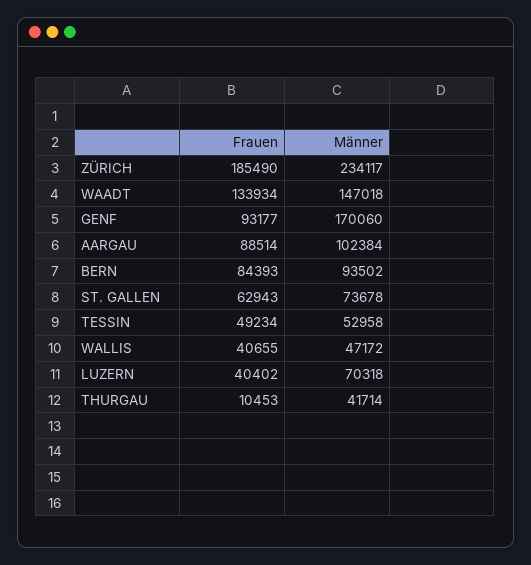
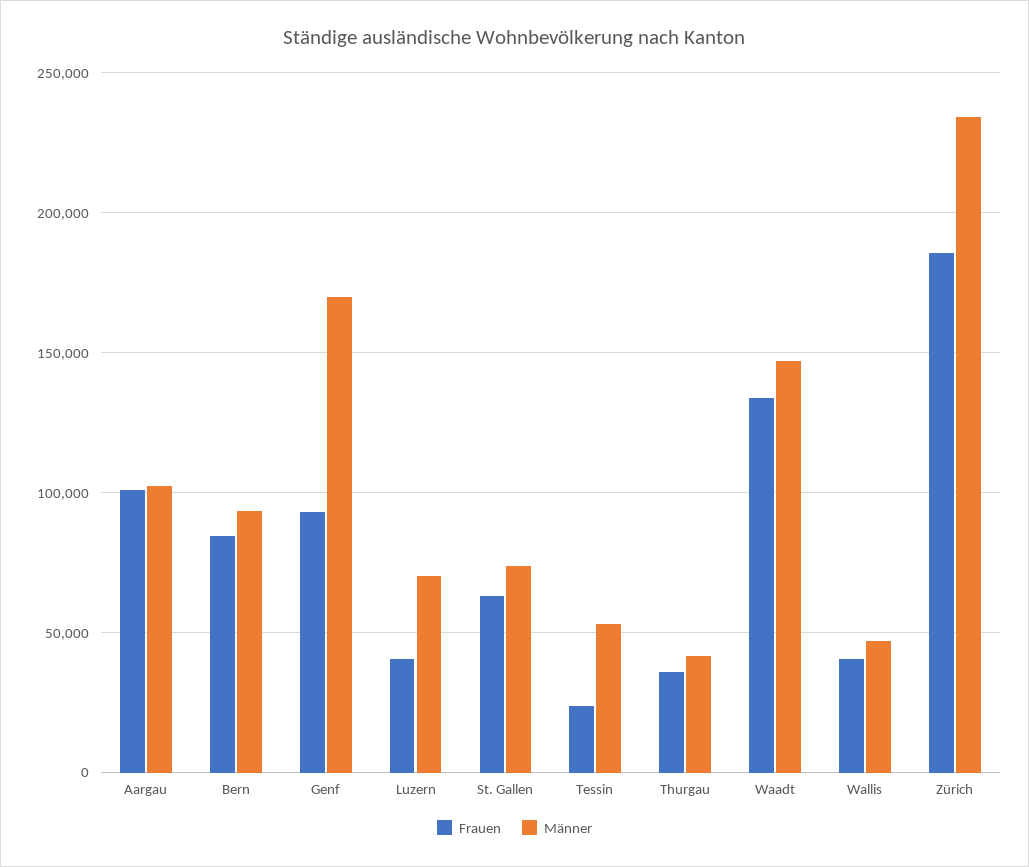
Frauen, AARGAU: 88514 -> 100000
Frauen, TESSIN: 49234 -> 25000
Frauen, THURGAU: 10453 -> 35000

